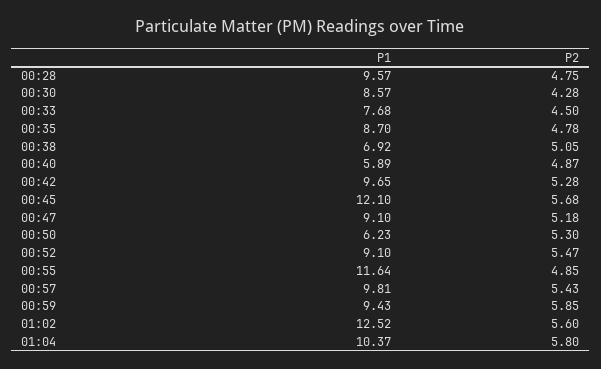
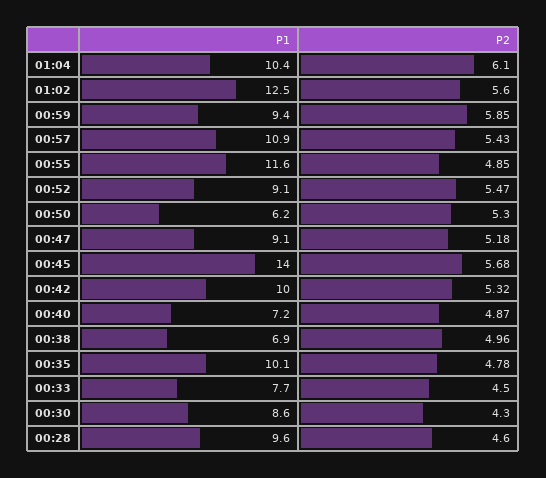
P2, 00:28: 4.75 -> 4.6
P2, 00:30: 4.28 -> 4.3
P1, 00:35: 8.7 -> 10.1
P2, 00:38: 5.05 -> 4.96
P1, 00:40: 5.89 -> 7.2
P1, 00:42: 9.65 -> 10
P2, 00:42: 5.28 -> 5.32
P1, 00:45: 12.1 -> 14
P1, 00:57: 9.81 -> 10.9
P2, 01:04: 5.8 -> 6.1

